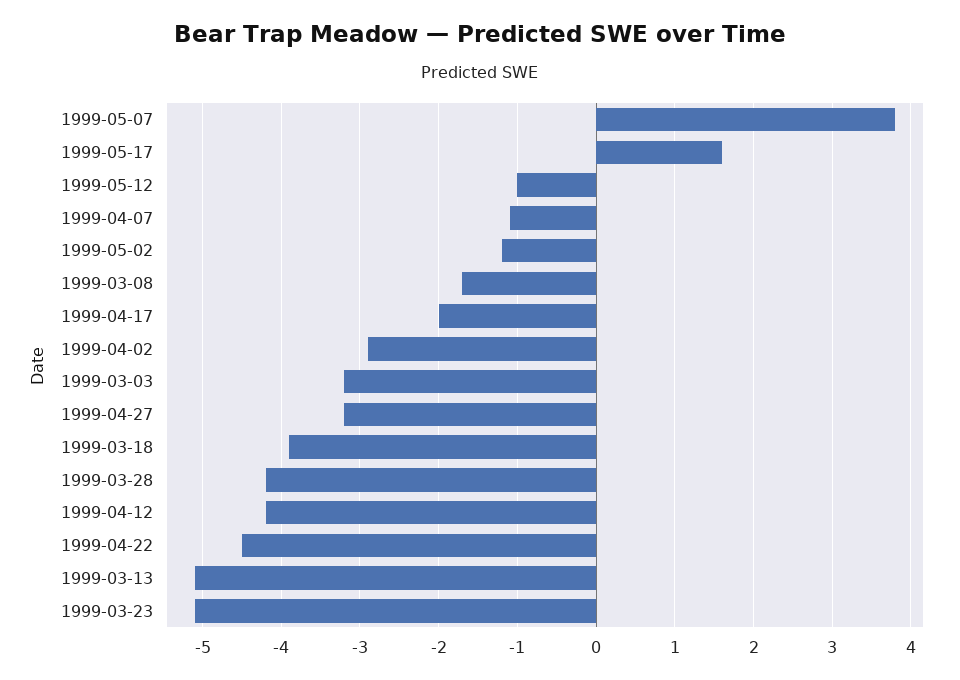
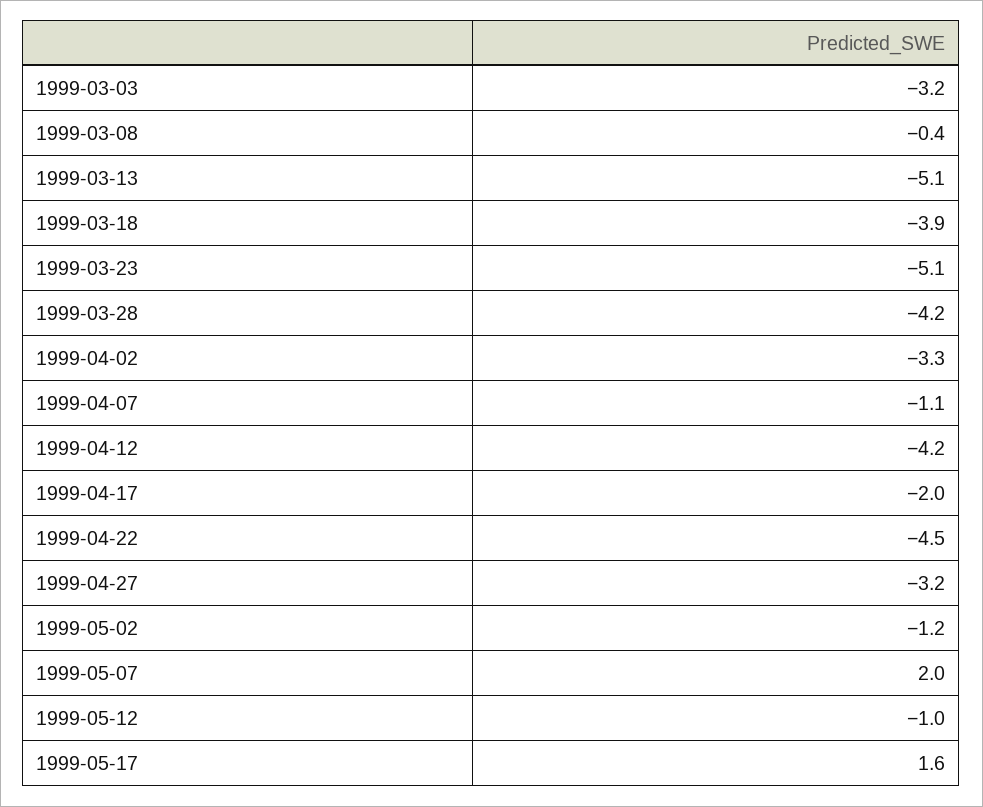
1999-05-07: 3.8 -> 2
1999-03-08: -1.7 -> -0.4
1999-04-02: -2.9 -> -3.3

